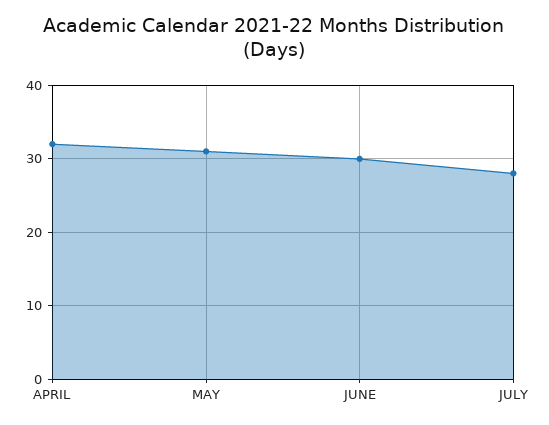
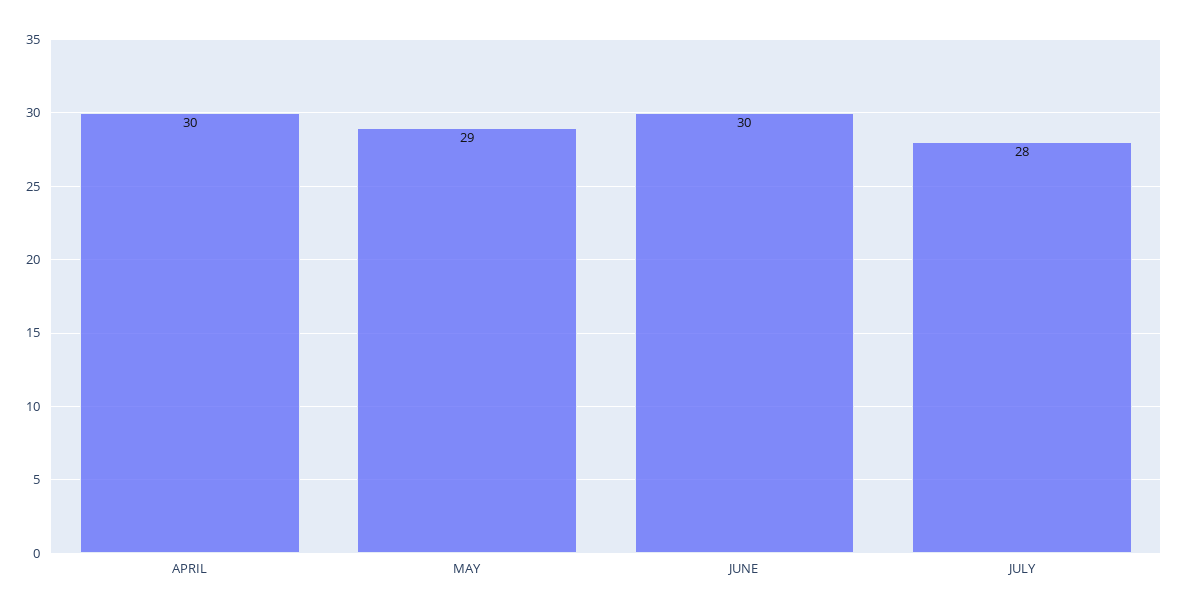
APRIL: 32 -> 30
MAY: 31 -> 29

